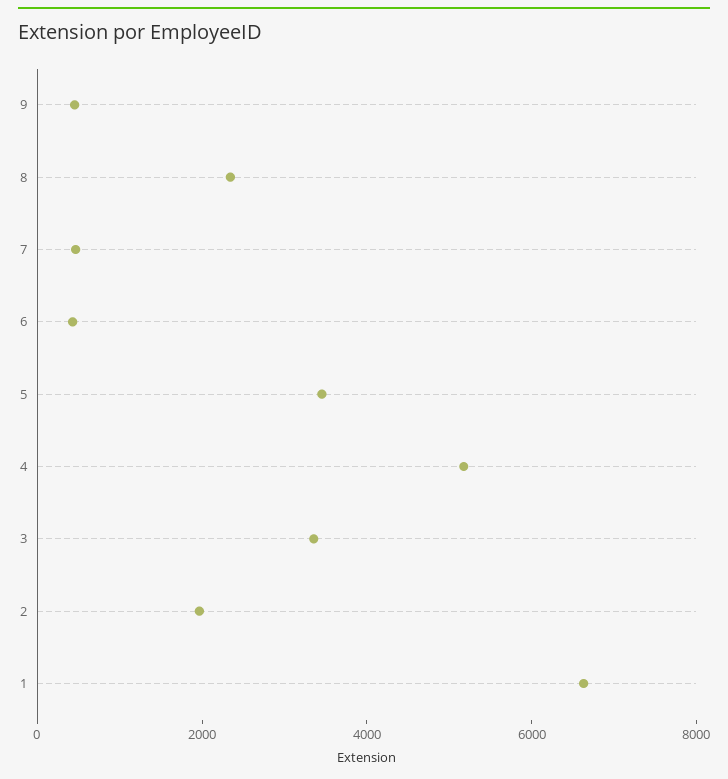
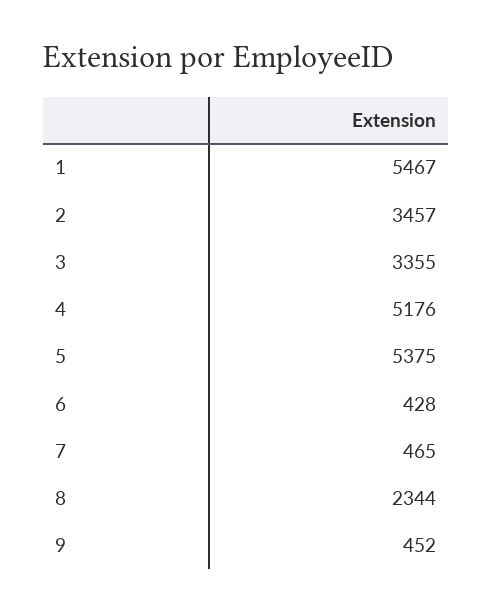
5: 3500 -> 5375
2: 2000 -> 3457
1: 6500 -> 5467

